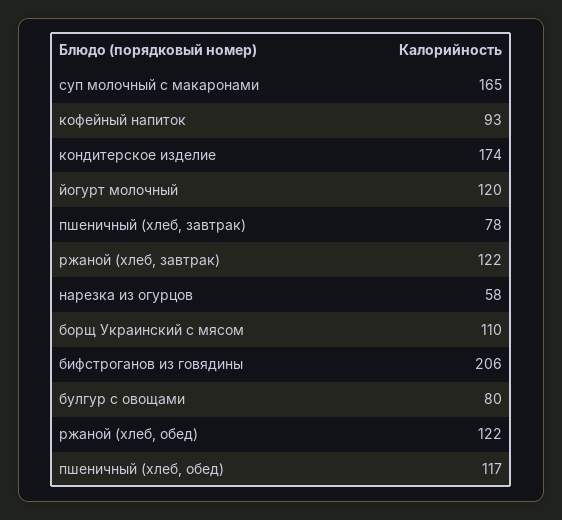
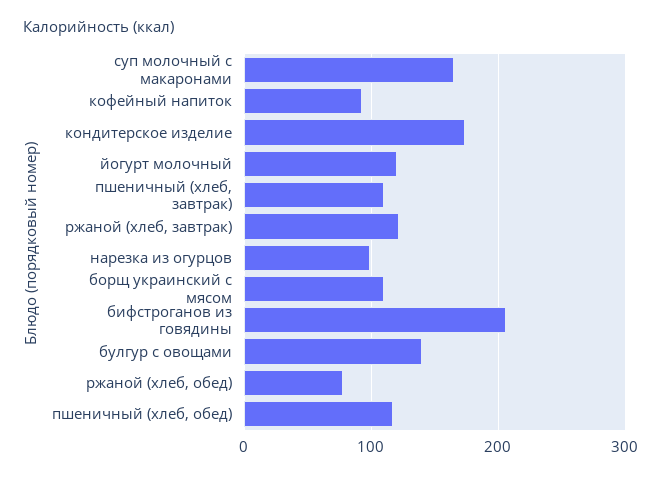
пшеничный (хлеб, завтрак): 78 -> 110
нарезка из огурцов: 58 -> 100
булгур с овощами: 80 -> 140
ржаной (хлеб, обед): 122 -> 80

